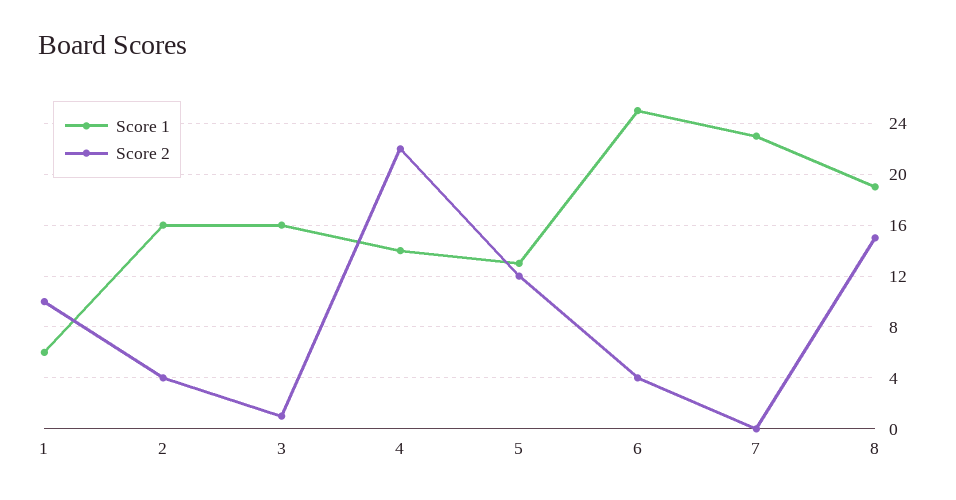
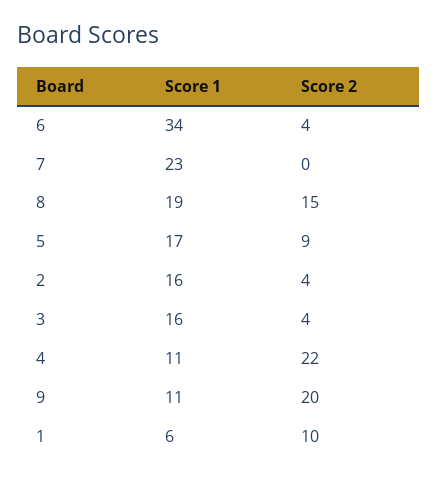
Score 2, 3: 1 -> 4
Score 1, 4: 14 -> 11
Score 1, 5: 13 -> 17
Score 2, 5: 12 -> 9
Score 1, 6: 25 -> 34
Score 1, 9: none -> 11
Score 2, 9: none -> 20

